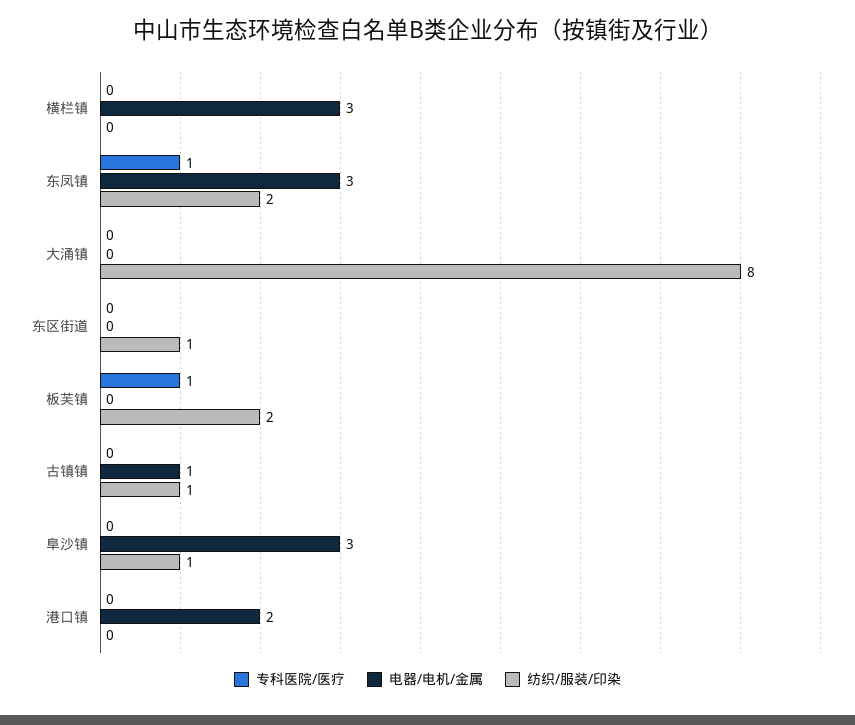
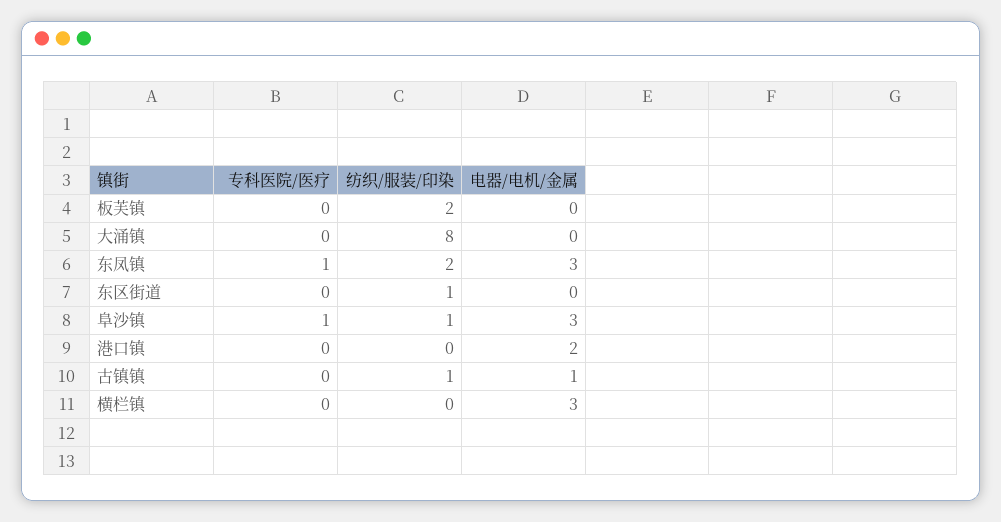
专科医院/医疗, 板芙镇: 1 -> 0
专科医院/医疗, 阜沙镇: 0 -> 1

